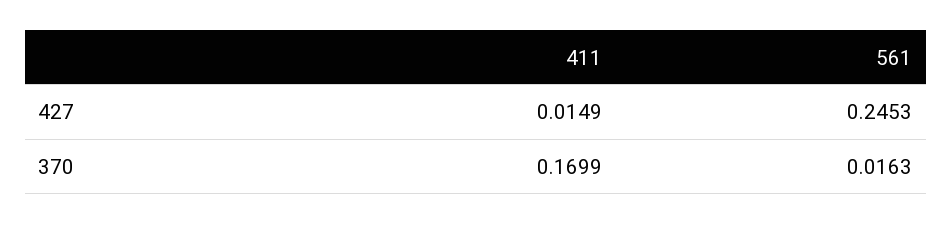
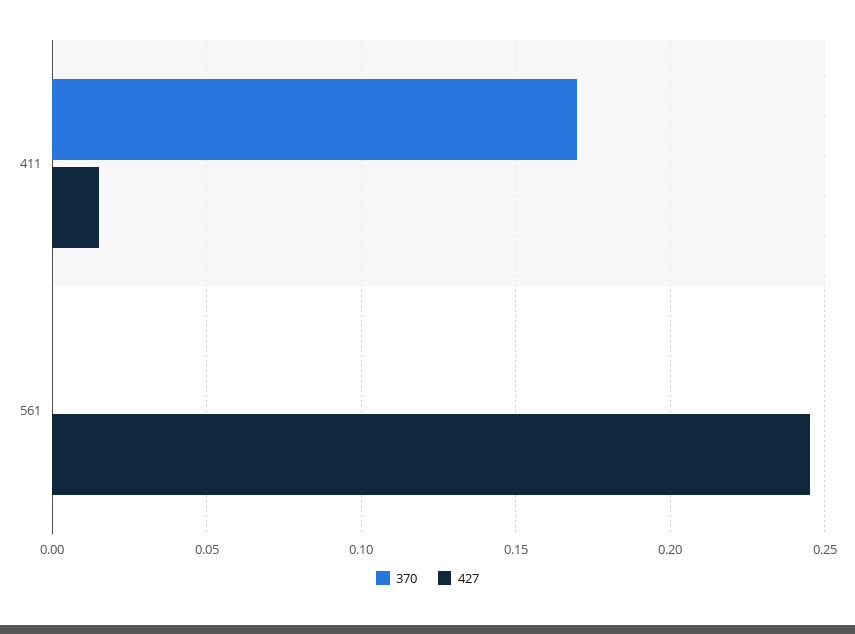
370, 561: 0.0163 -> 0

